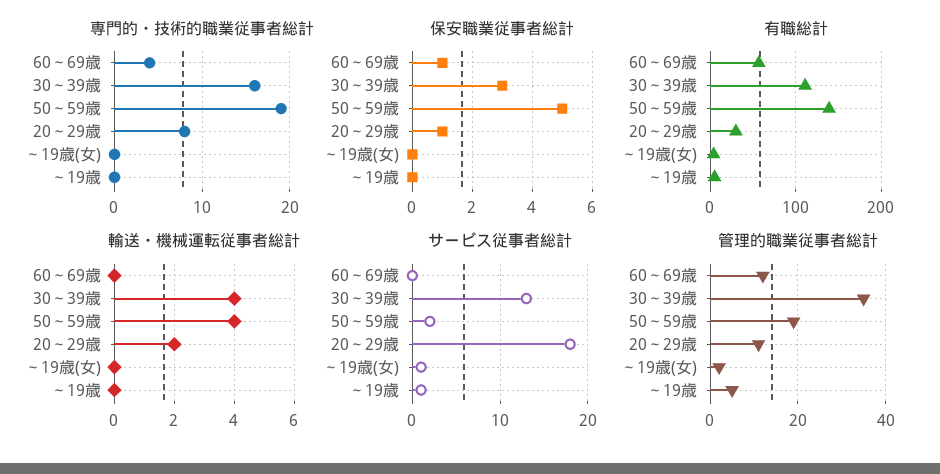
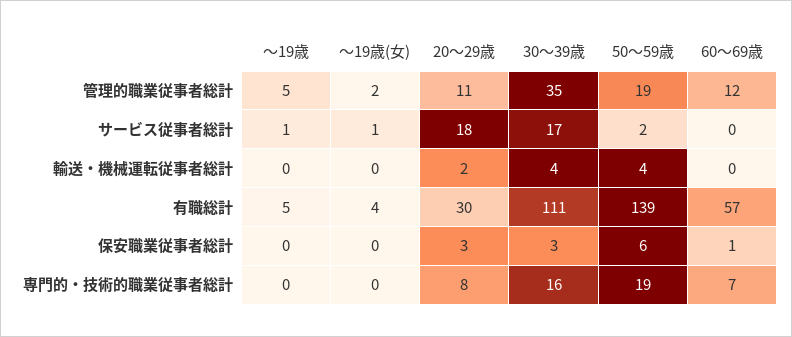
専門的・技術的職業従事者総計, 60～69歳: 4 -> 7
保安職業従事者総計, 50～59歳: 5 -> 6
保安職業従事者総計, 20～29歳: 1 -> 3
サービス従事者総計, 30～39歳: 13 -> 17

